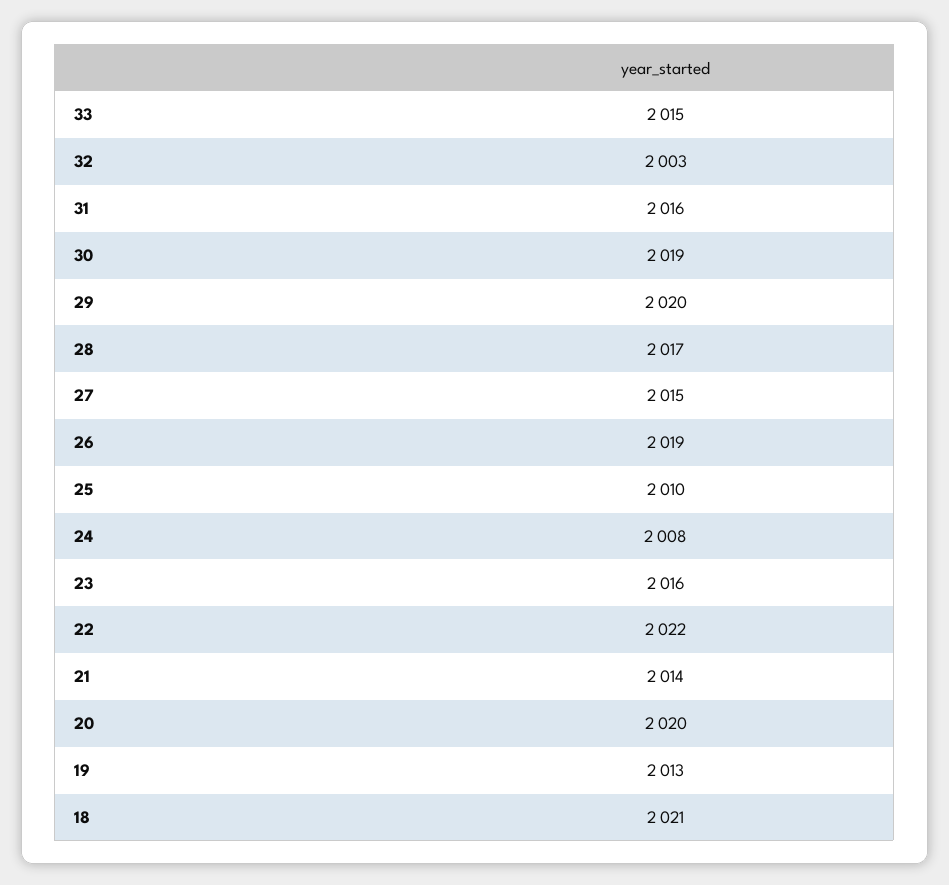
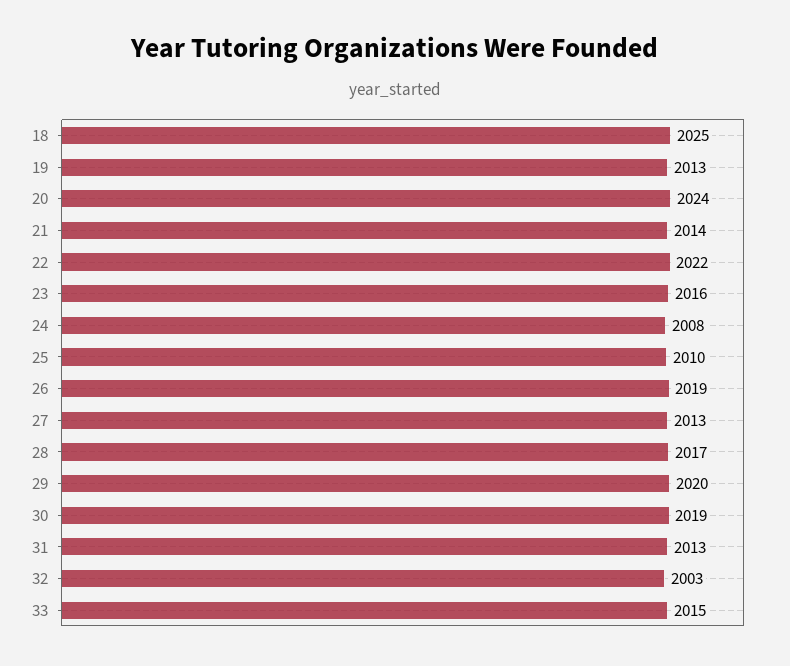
31: 2016 -> 2013
27: 2015 -> 2013
20: 2020 -> 2024
18: 2021 -> 2025

